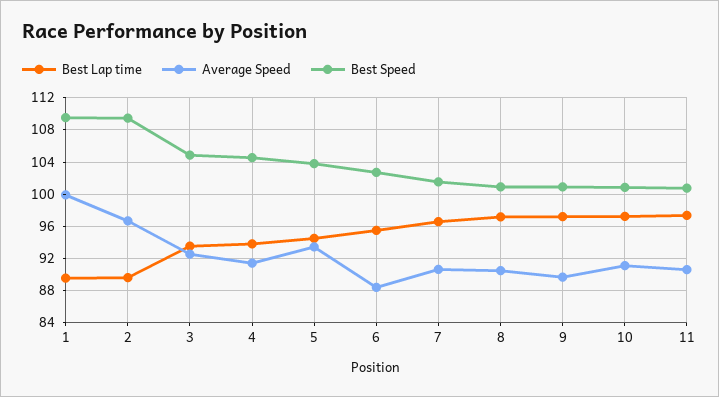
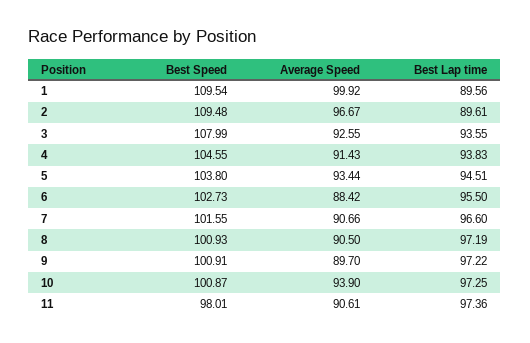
Best Speed, 3: 105 -> 107.99
Average Speed, 10: 91 -> 93.9
Best Speed, 11: 101 -> 98.01

